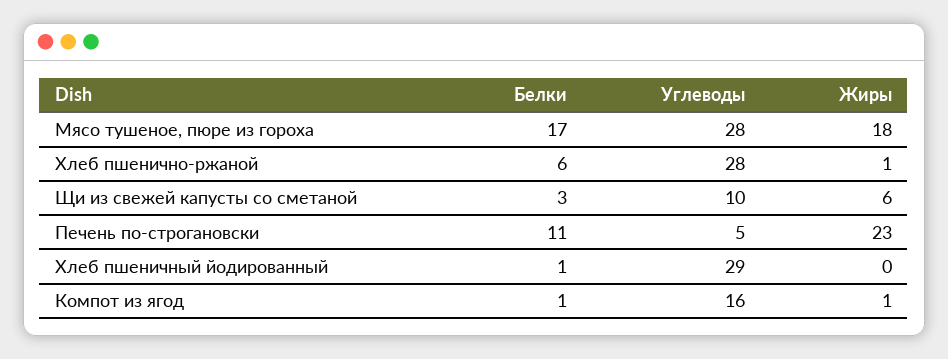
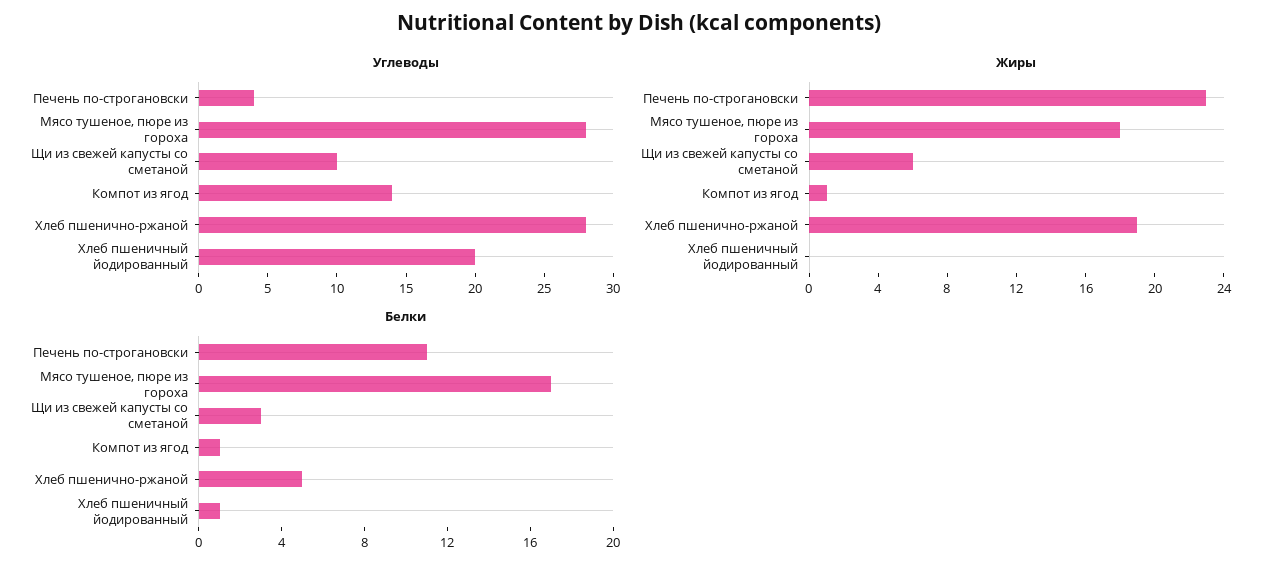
Белки, Хлеб пшенично-ржаной: 6 -> 5
Жиры, Хлеб пшенично-ржаной: 1 -> 19
Углеводы, Печень по-строгановски: 5 -> 4
Углеводы, Хлеб пшеничный йодированный: 29 -> 20
Углеводы, Компот из ягод: 16 -> 14

